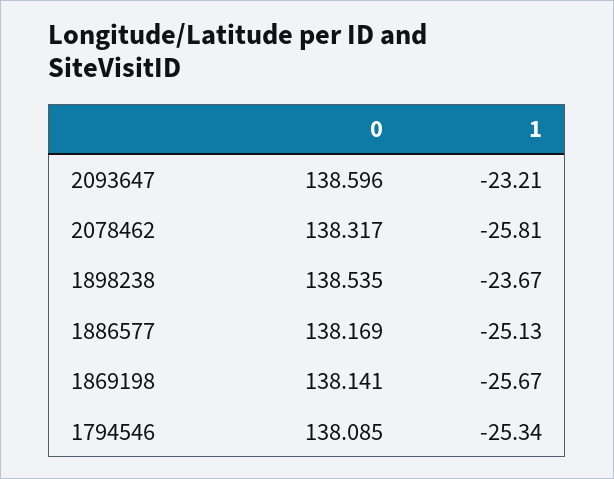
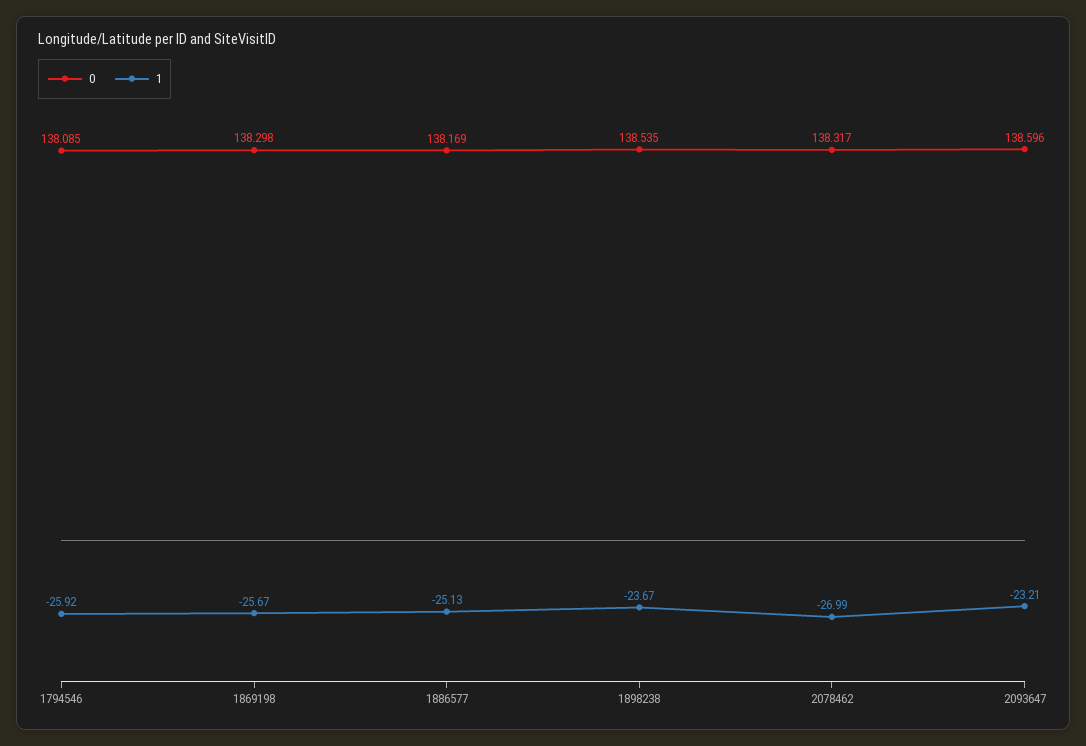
1, 2078462: -25.81 -> -26.99
0, 1869198: 138.141 -> 138.298
1, 1794546: -25.34 -> -25.92

